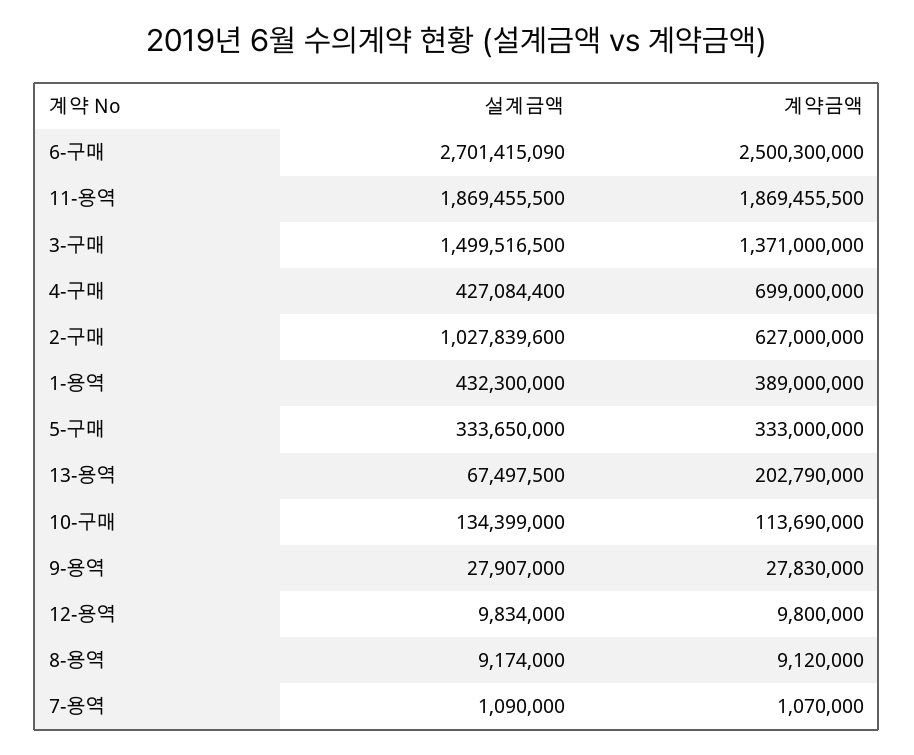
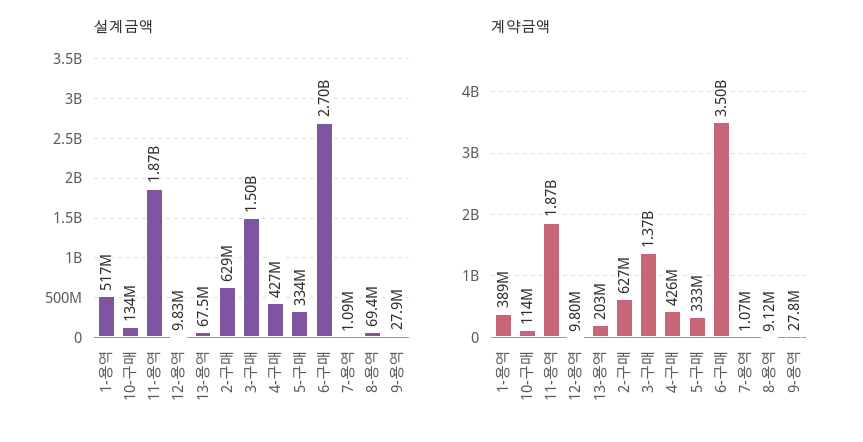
계약금액, 6-구매: 2500300000 -> 3500000000
계약금액, 4-구매: 699000000 -> 426000000
설계금액, 2-구매: 1027839600 -> 629000000
설계금액, 1-용역: 432300000 -> 517000000
설계금액, 8-용역: 9174000 -> 69400000

